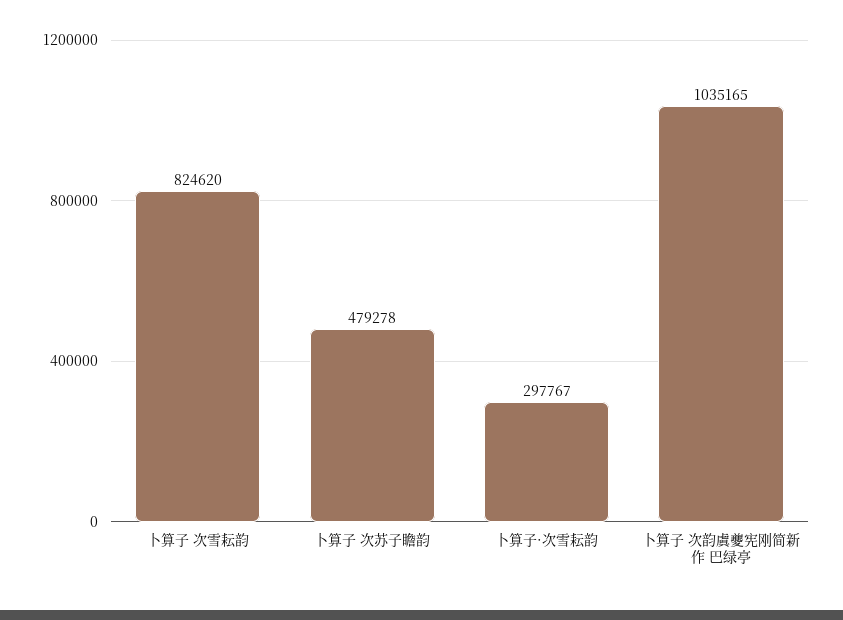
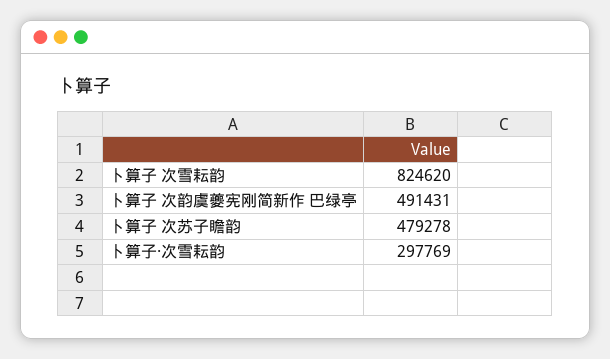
卜算子·次雪耘韵: 297767 -> 297769
卜算子 次韵虞夔宪刚简新作 巴绿亭: 1035165 -> 491431

